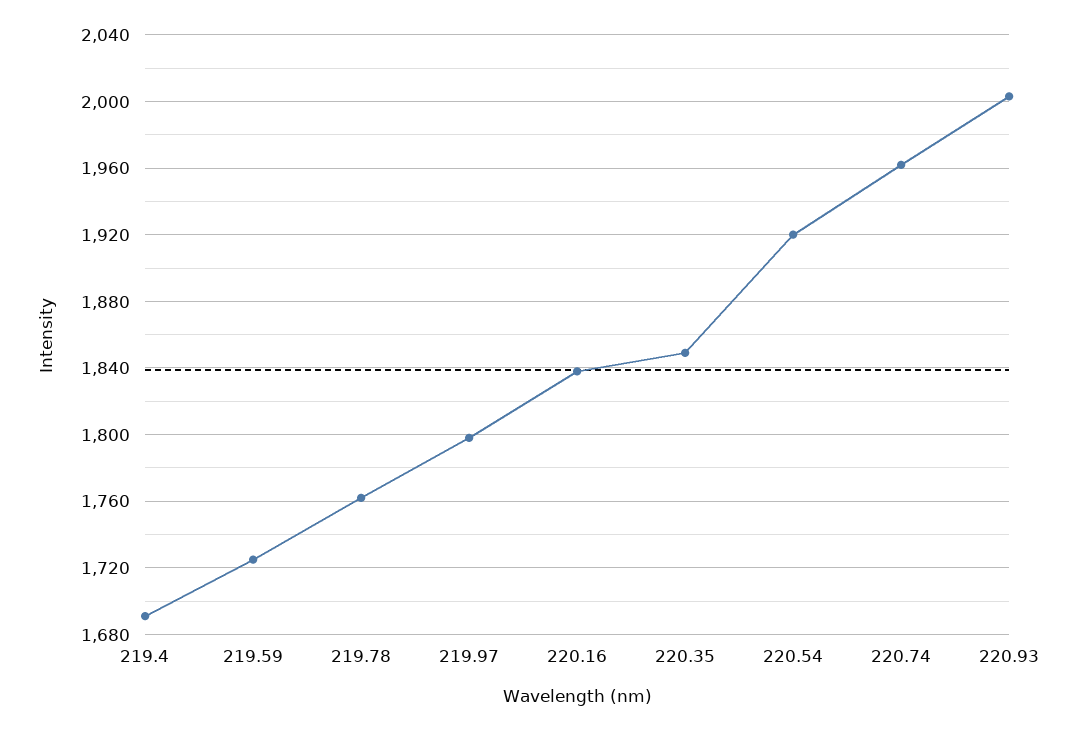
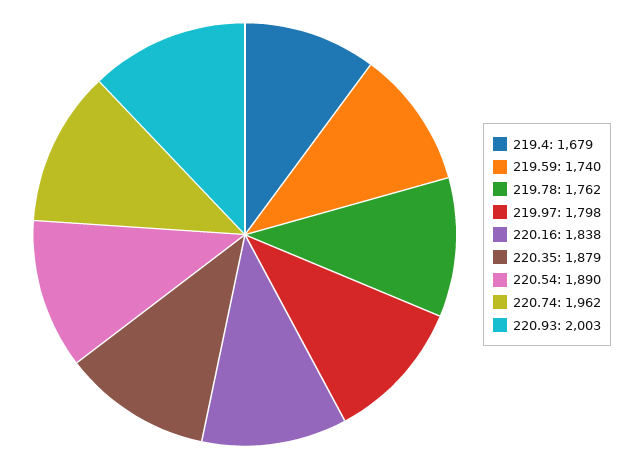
219.4: 1690 -> 1679
219.59: 1725 -> 1740
220.35: 1850 -> 1879
220.54: 1920 -> 1890

